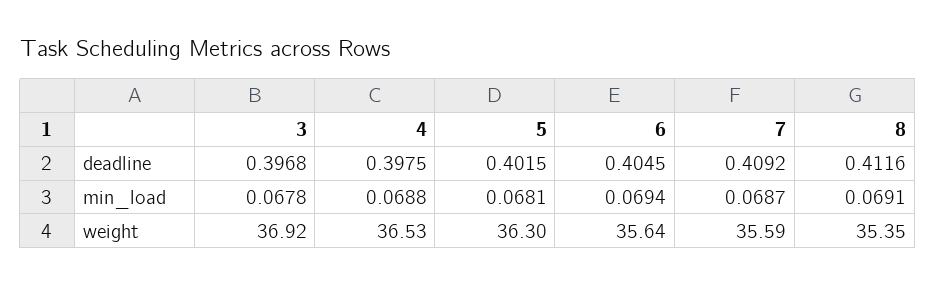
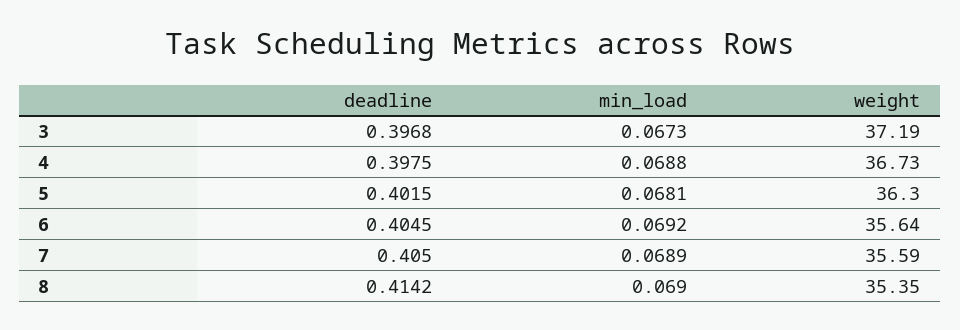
7, deadline: 0.4092 -> 0.405
8, deadline: 0.4116 -> 0.4142
3, min_load: 0.0678 -> 0.0673
6, min_load: 0.0694 -> 0.0692
7, min_load: 0.0687 -> 0.0689
8, min_load: 0.0691 -> 0.069
3, weight: 36.92 -> 37.19
4, weight: 36.53 -> 36.73

